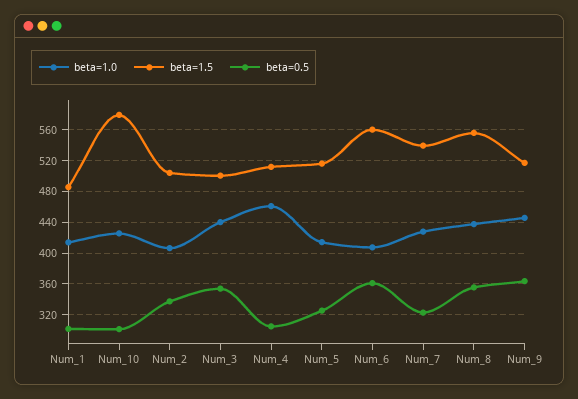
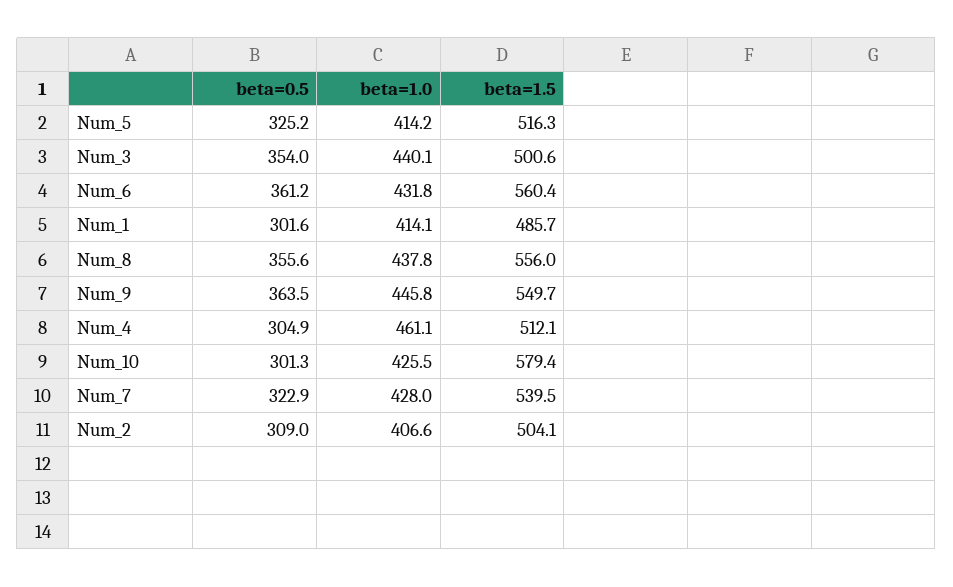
beta=0.5, Num_2: 340 -> 309
beta=1.0, Num_6: 410 -> 431.8
beta=1.5, Num_9: 520 -> 549.7

